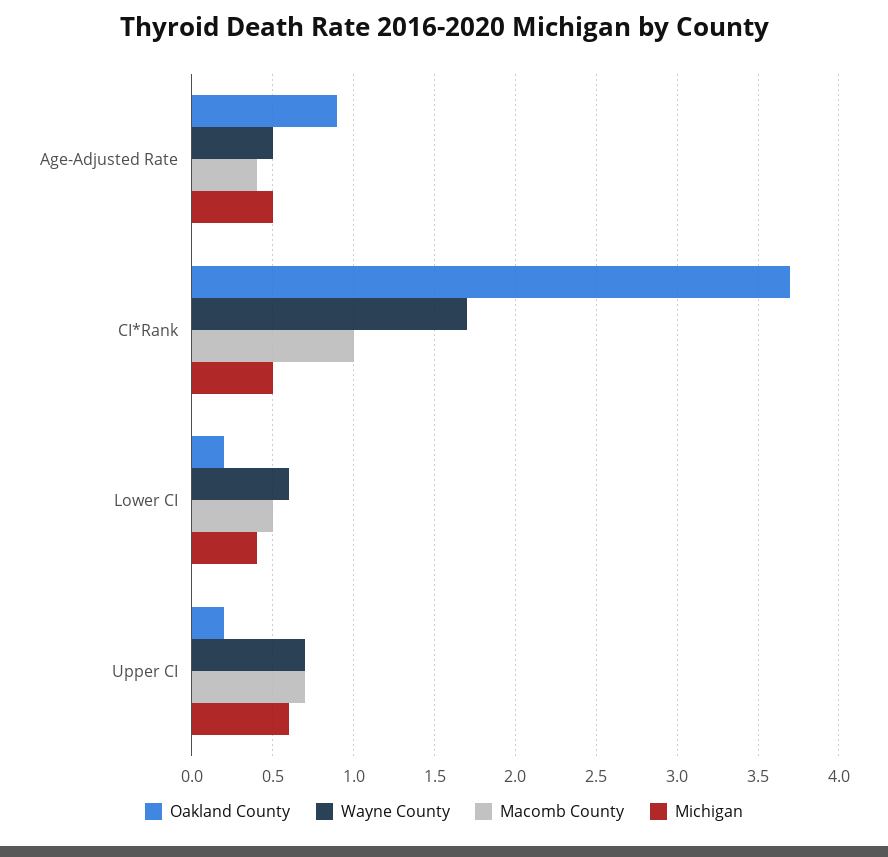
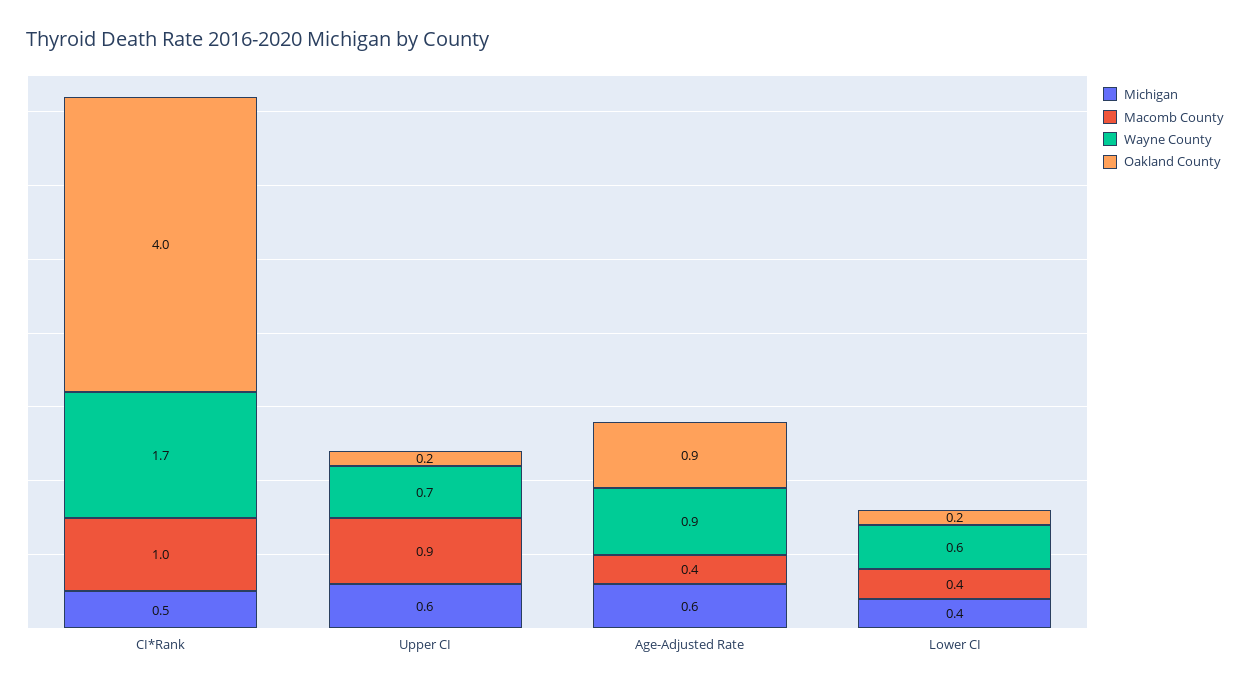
Wayne County, Age-Adjusted Rate: 0.5 -> 0.9
Michigan, Age-Adjusted Rate: 0.5 -> 0.6
Oakland County, CI*Rank: 3.7 -> 4
Macomb County, Lower CI: 0.5 -> 0.4
Macomb County, Upper CI: 0.7 -> 0.9

